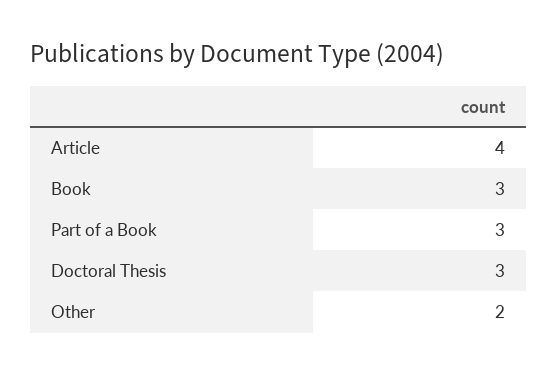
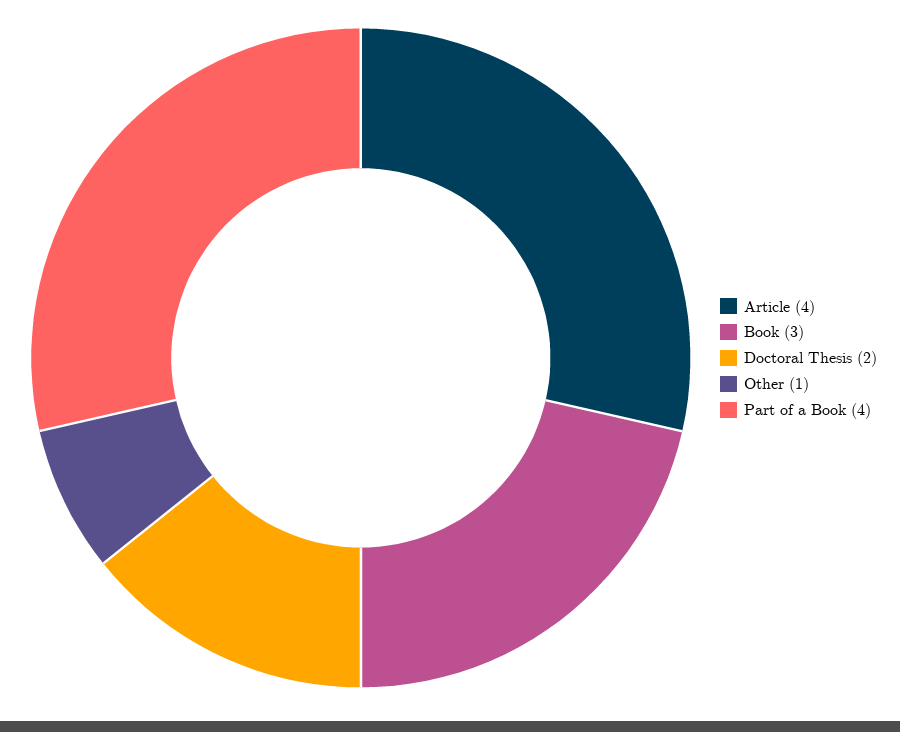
Part of a Book: 3 -> 4
Doctoral Thesis: 3 -> 2
Other: 2 -> 1

